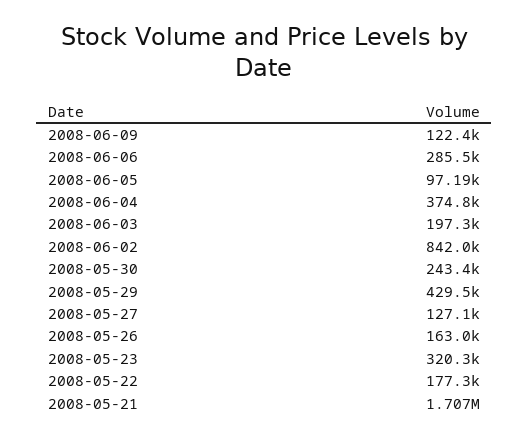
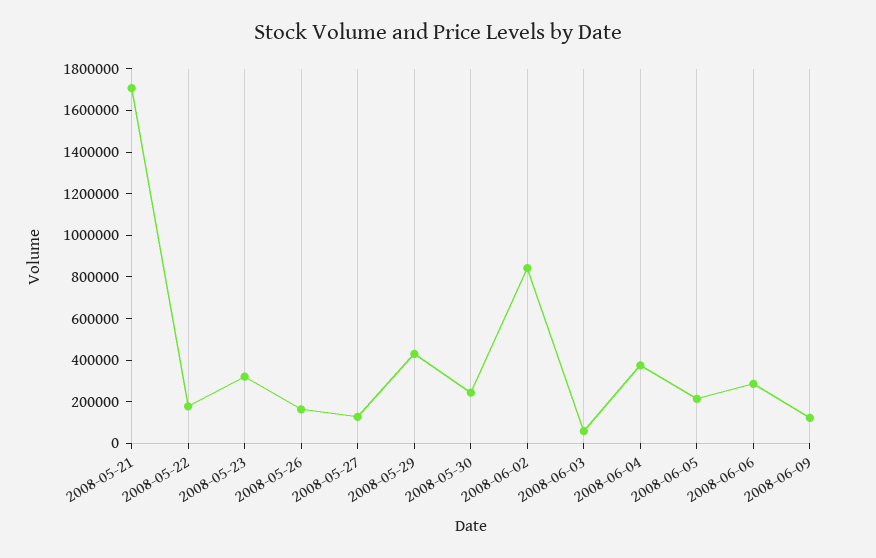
2008-06-05: 97190 -> 200000
2008-06-03: 197300 -> 50000

